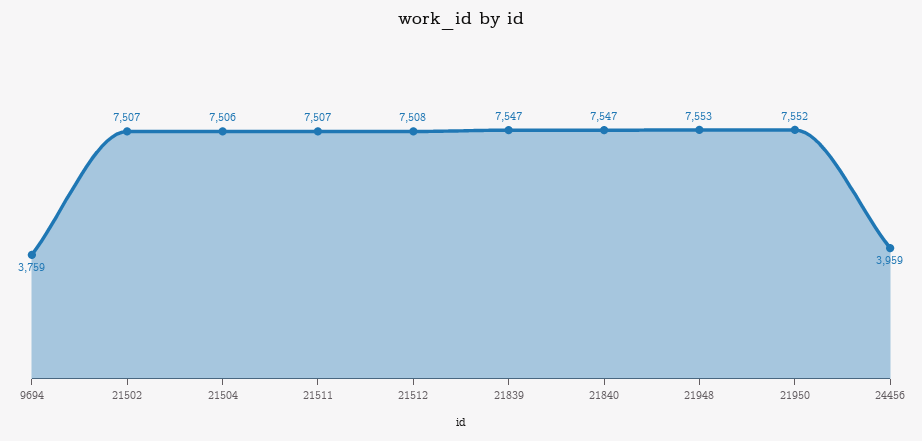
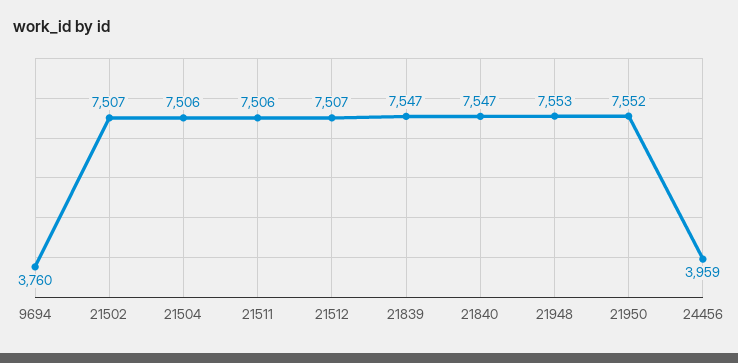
9694: 3759 -> 3760
21511: 7507 -> 7506
21512: 7508 -> 7507

